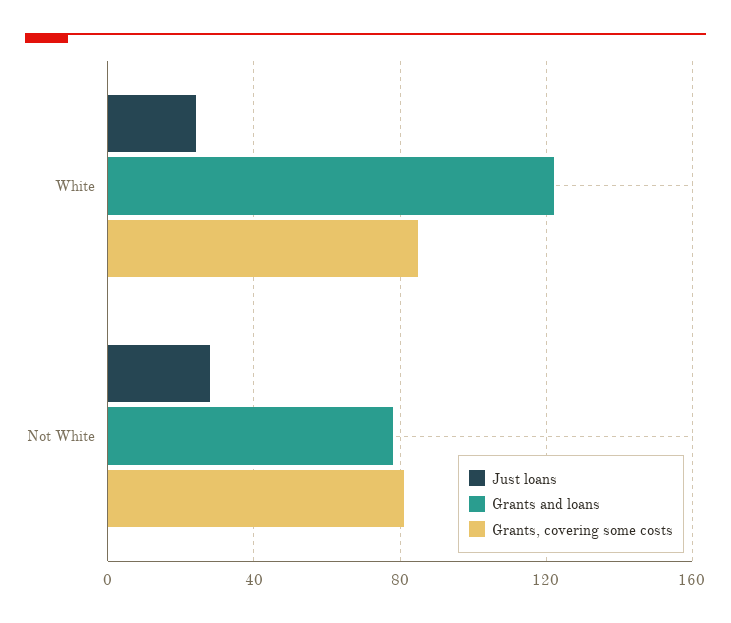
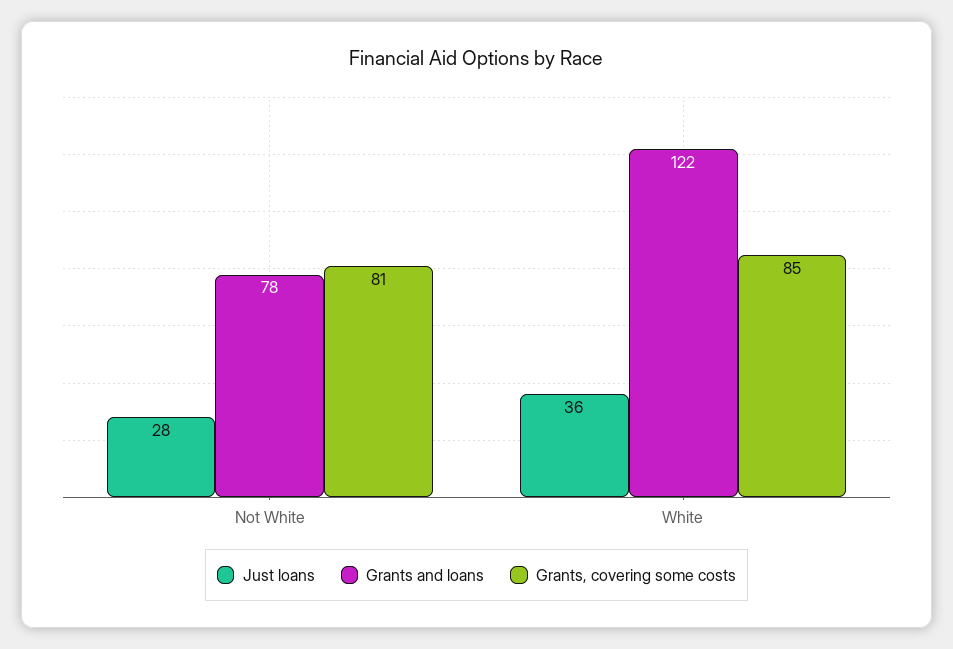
Just loans, White: 25 -> 36

